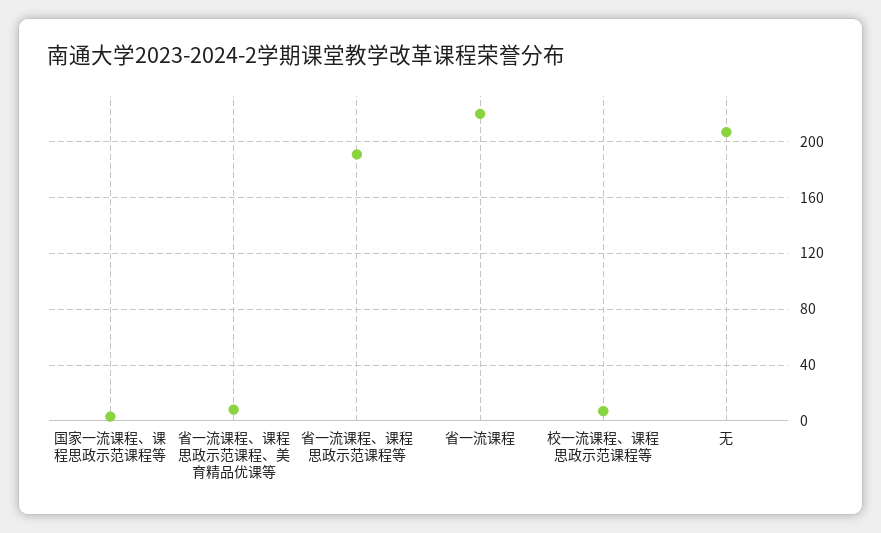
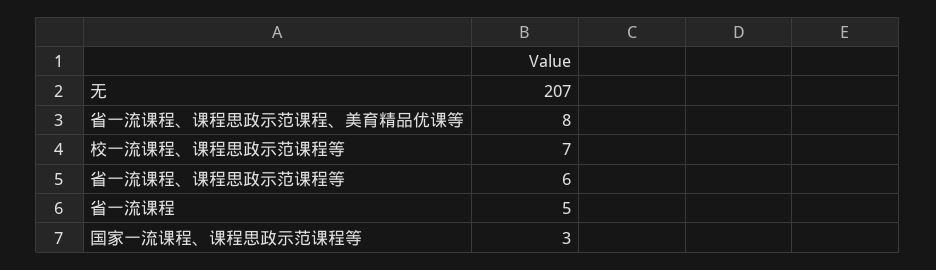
省一流课程、课程思政示范课程等: 190 -> 6
省一流课程: 220 -> 5

